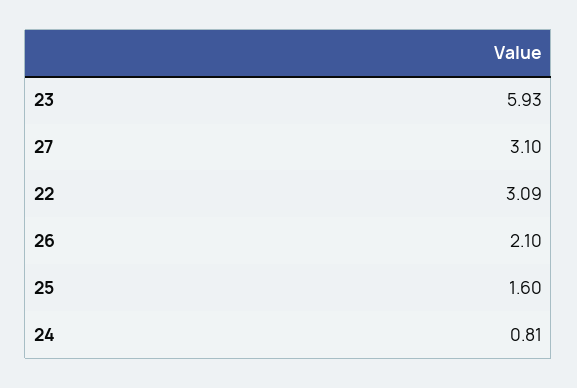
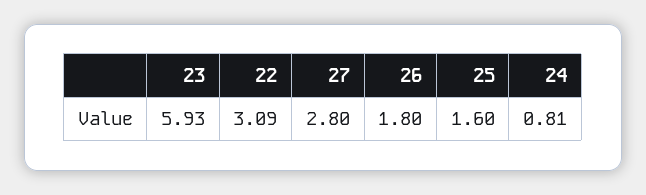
27: 3.1 -> 2.8
26: 2.1 -> 1.8

